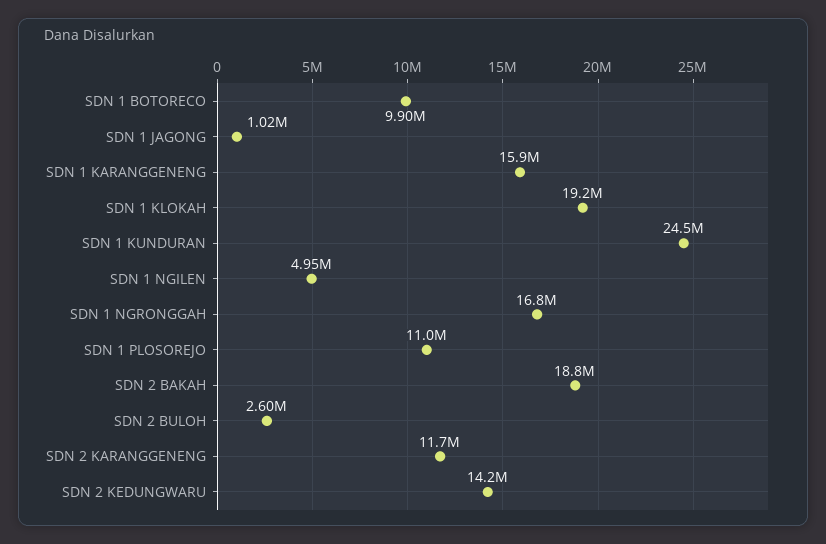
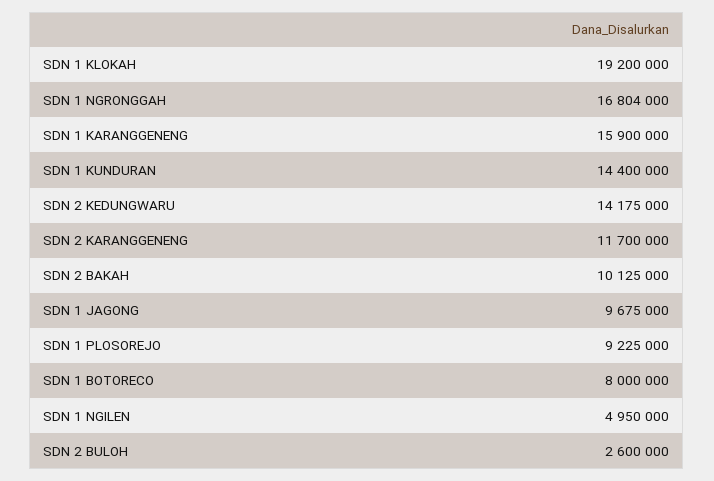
SDN 1 BOTORECO: 9900000 -> 8000000
SDN 1 JAGONG: 1020000 -> 9675000
SDN 1 KUNDURAN: 24500000 -> 14400000
SDN 1 PLOSOREJO: 11000000 -> 9225000
SDN 2 BAKAH: 18800000 -> 10125000

